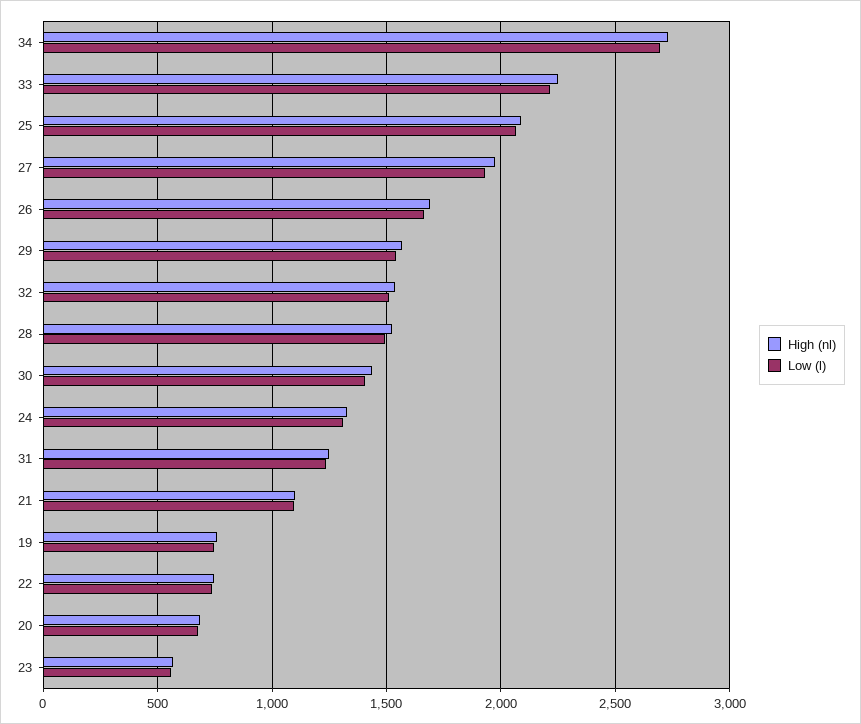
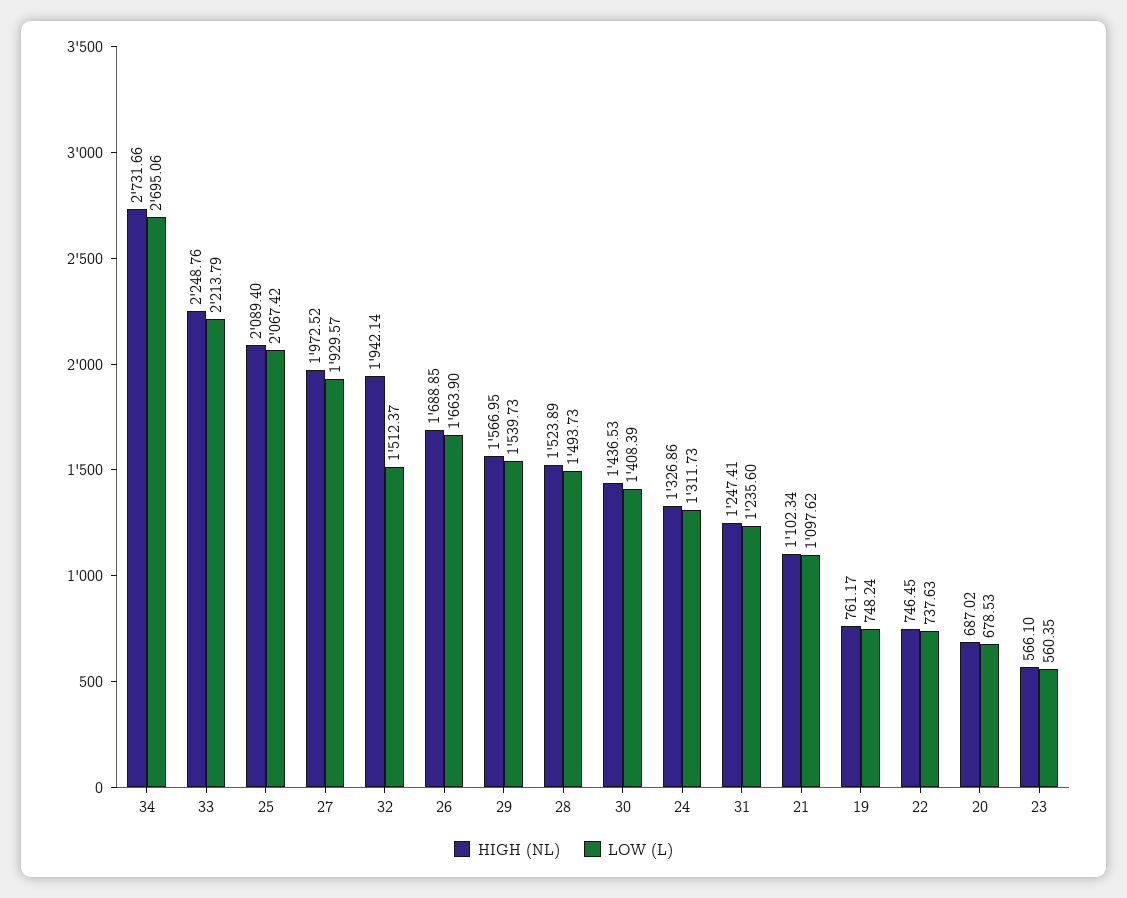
High (nl), 32: 1550 -> 1942.14

